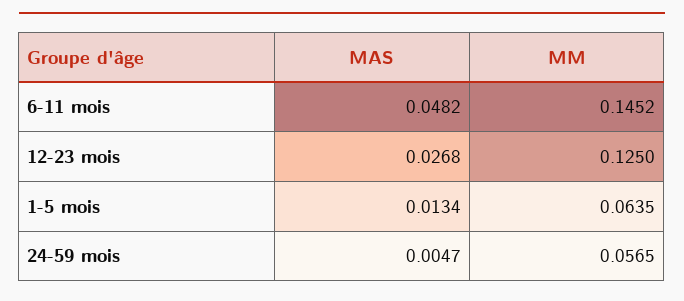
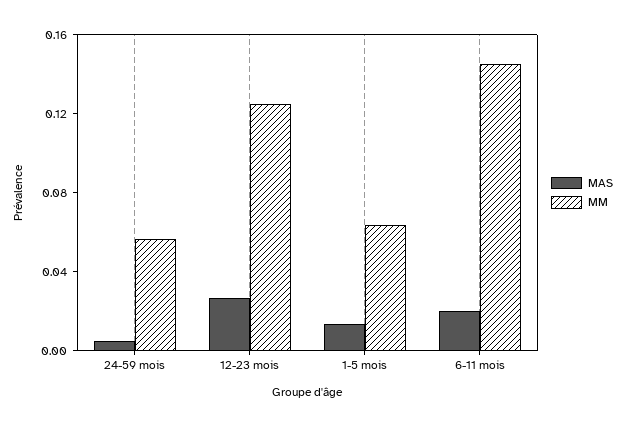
MAS, 6-11 mois: 0.0482 -> 0.02

